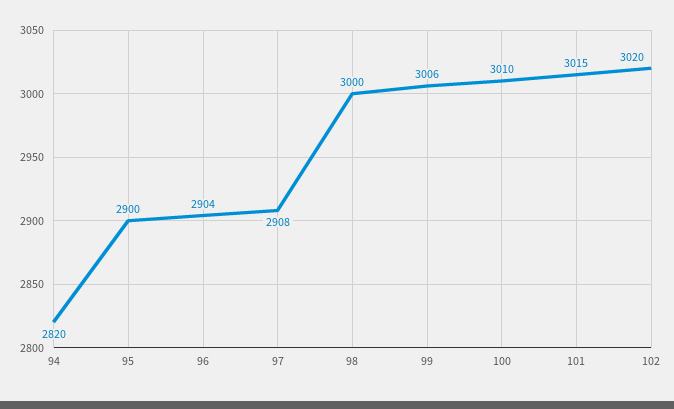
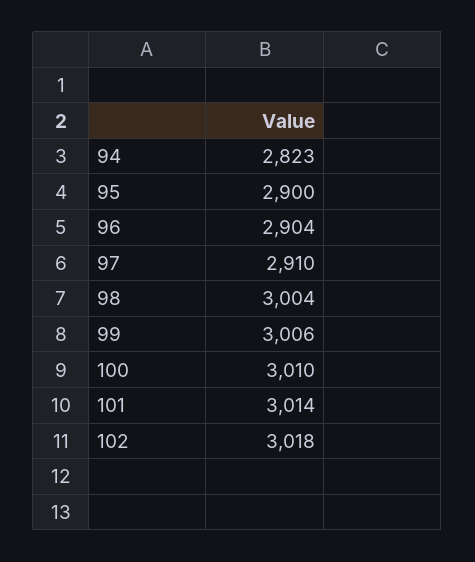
94: 2820 -> 2823
97: 2908 -> 2910
98: 3000 -> 3004
101: 3015 -> 3014
102: 3020 -> 3018

